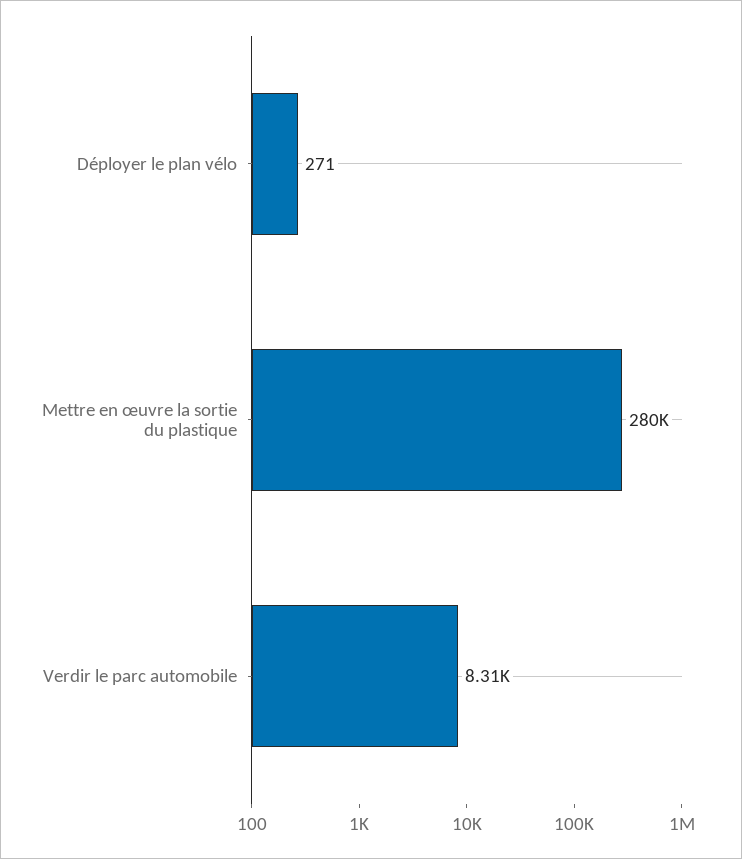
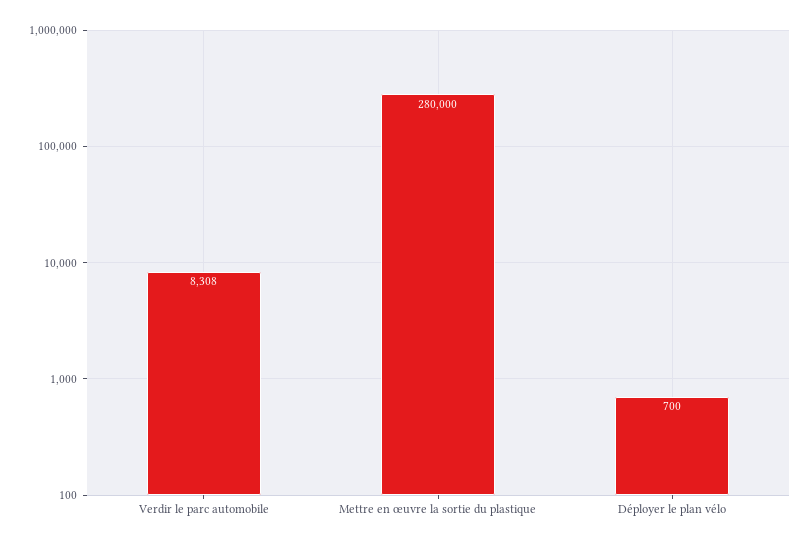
Déployer le plan vélo: 271 -> 700

